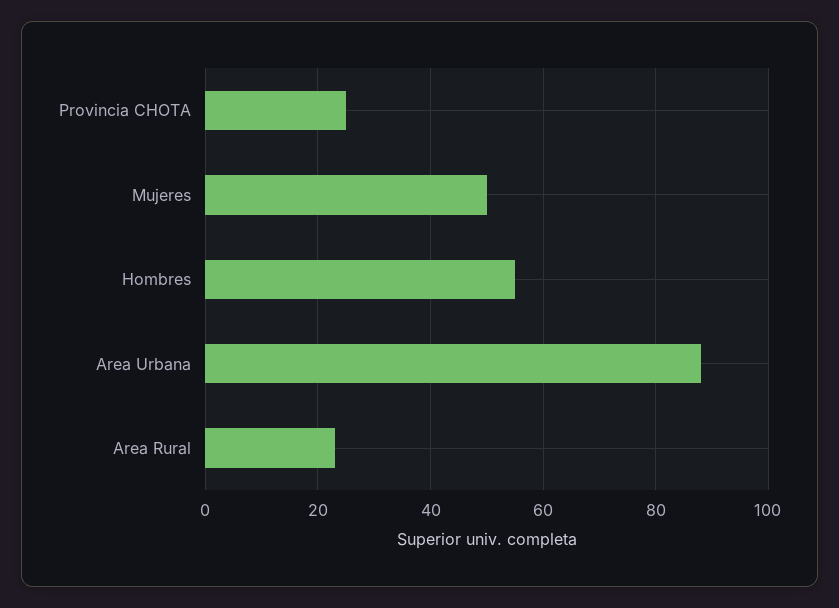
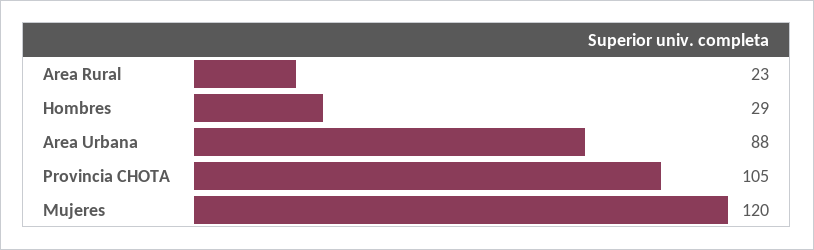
Provincia CHOTA: 25 -> 105
Mujeres: 50 -> 120
Hombres: 55 -> 29

